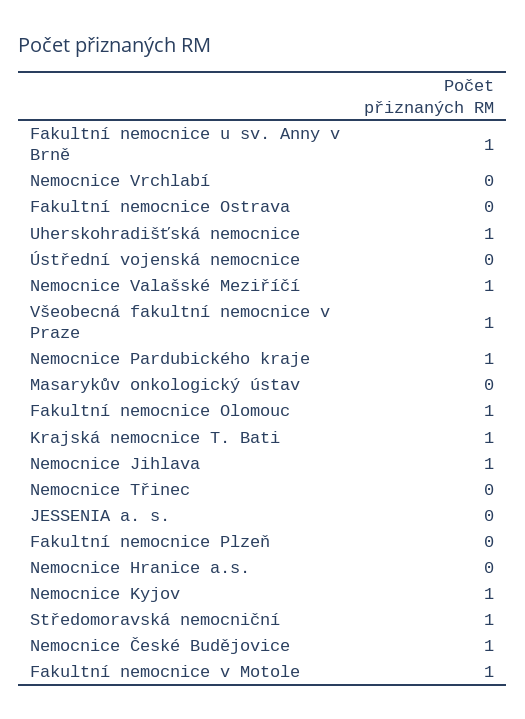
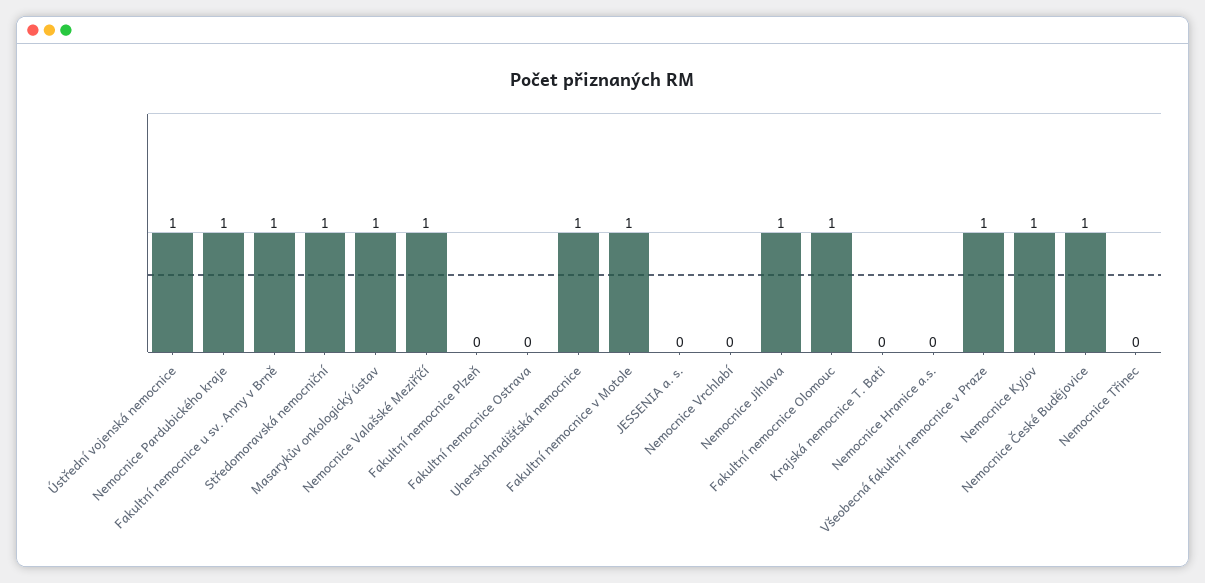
Ústřední vojenská nemocnice: 0 -> 1
Masarykův onkologický ústav: 0 -> 1
Krajská nemocnice T. Bati: 1 -> 0

